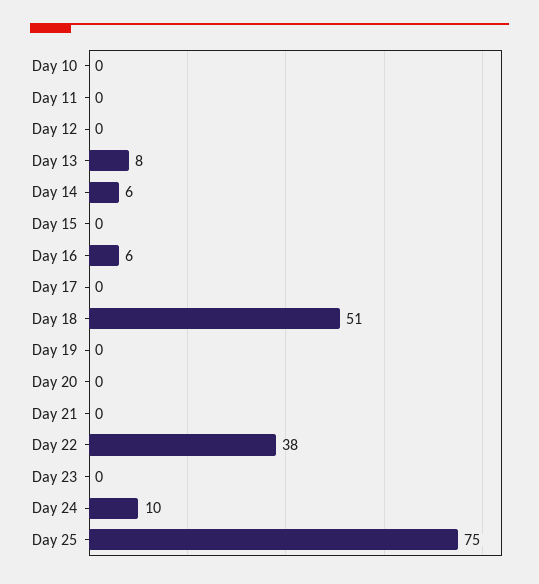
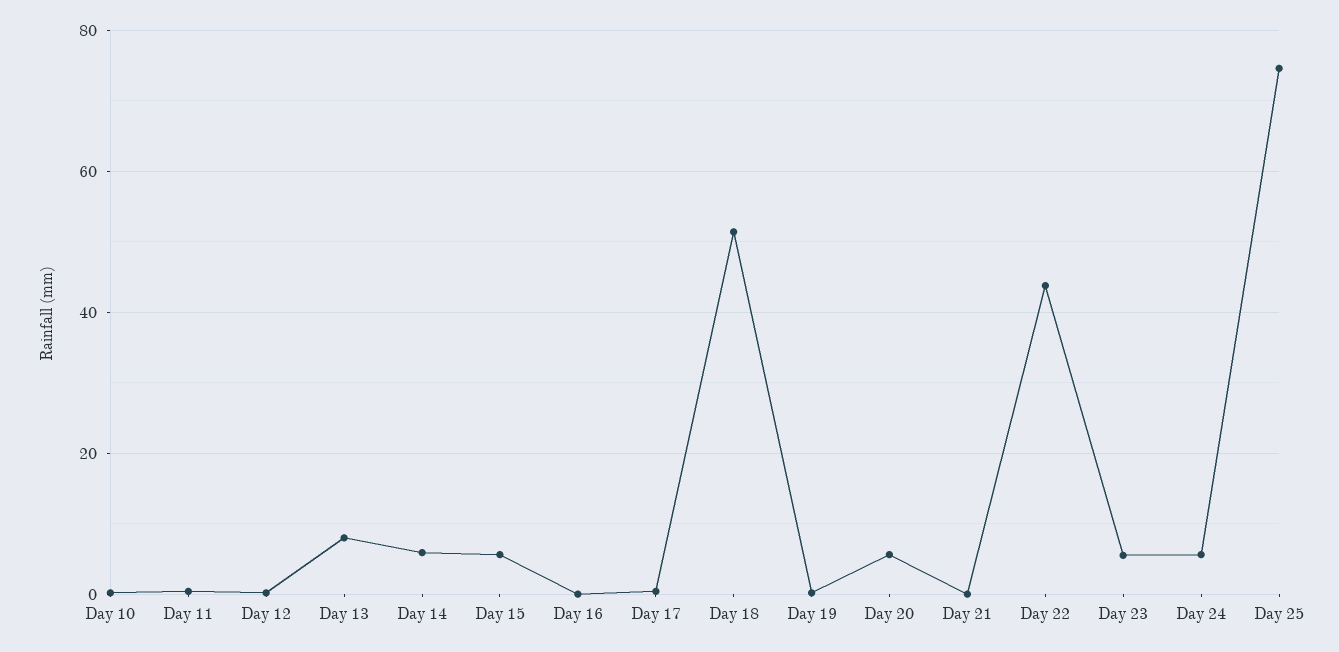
Day 15: 0 -> 6
Day 16: 6 -> 0
Day 20: 0 -> 6
Day 22: 38 -> 44
Day 23: 0 -> 6
Day 24: 10 -> 6

